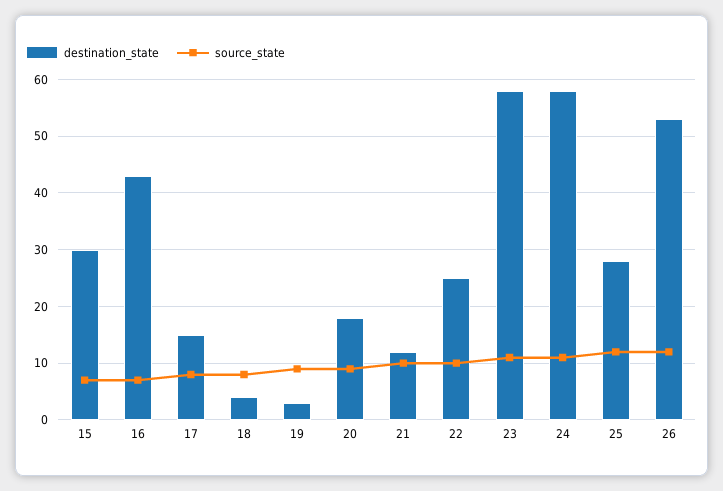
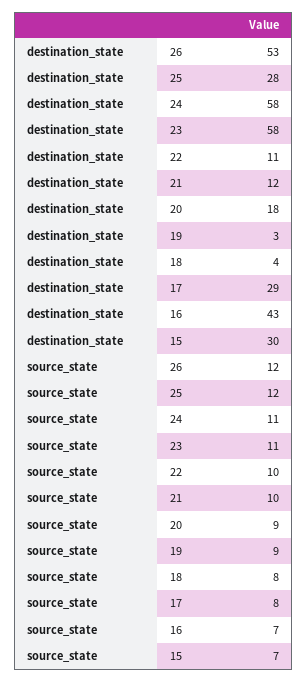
destination_state, 17: 15 -> 29
destination_state, 22: 25 -> 11

